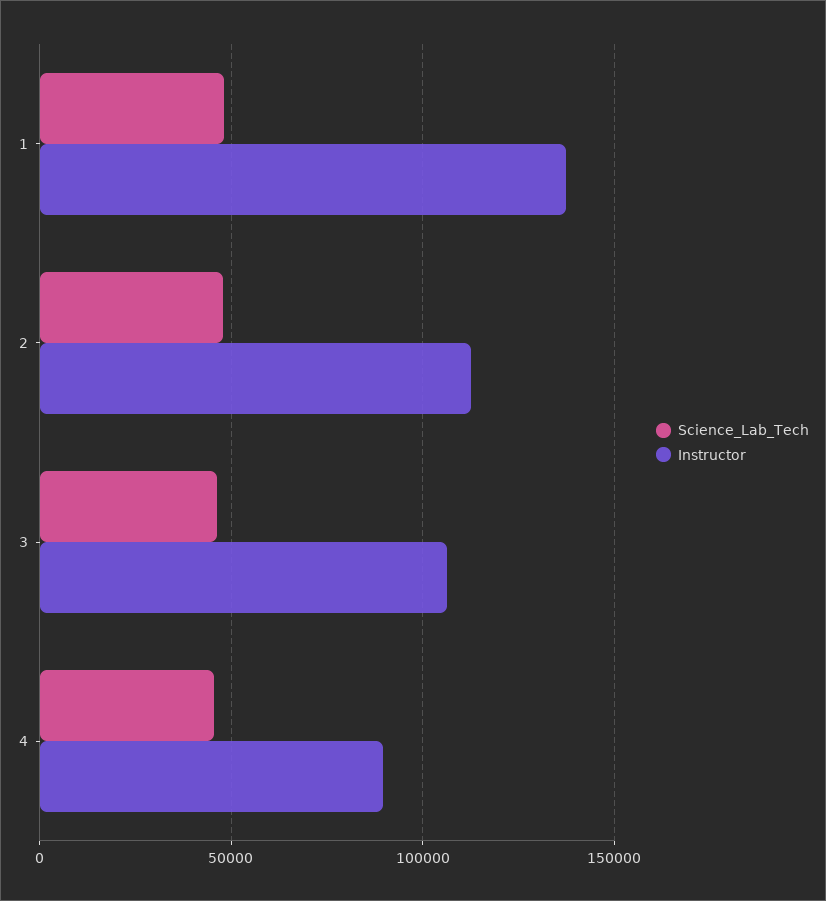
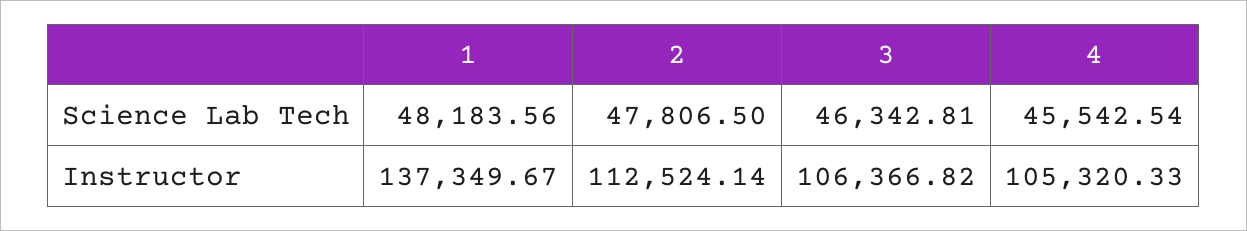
Instructor, 4: 90000 -> 105320.33

